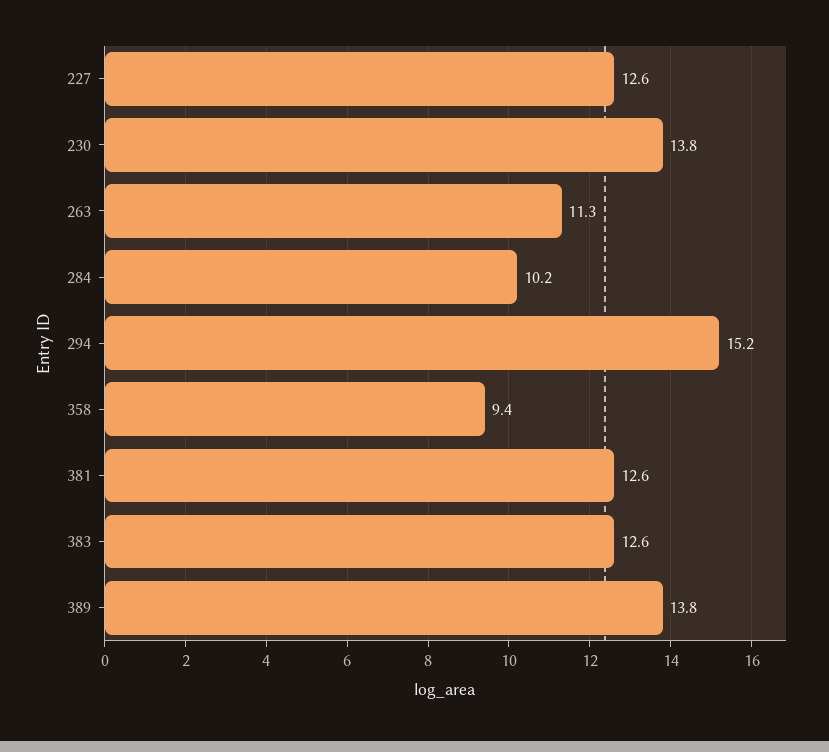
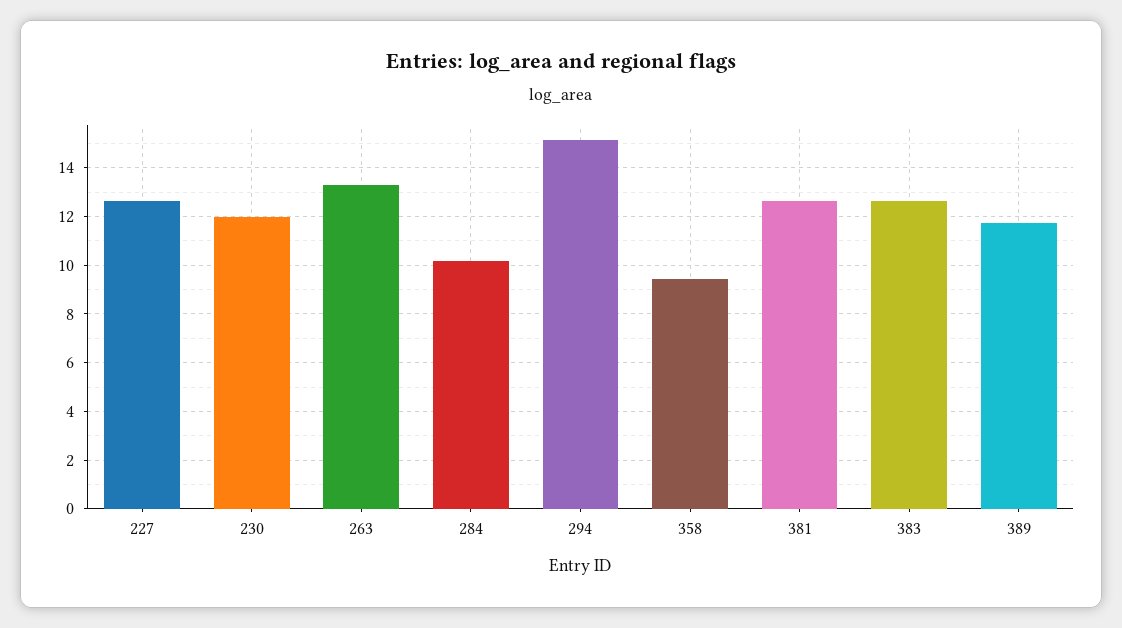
230: 13.8 -> 12
263: 11.3 -> 13.25
389: 13.8 -> 11.75

